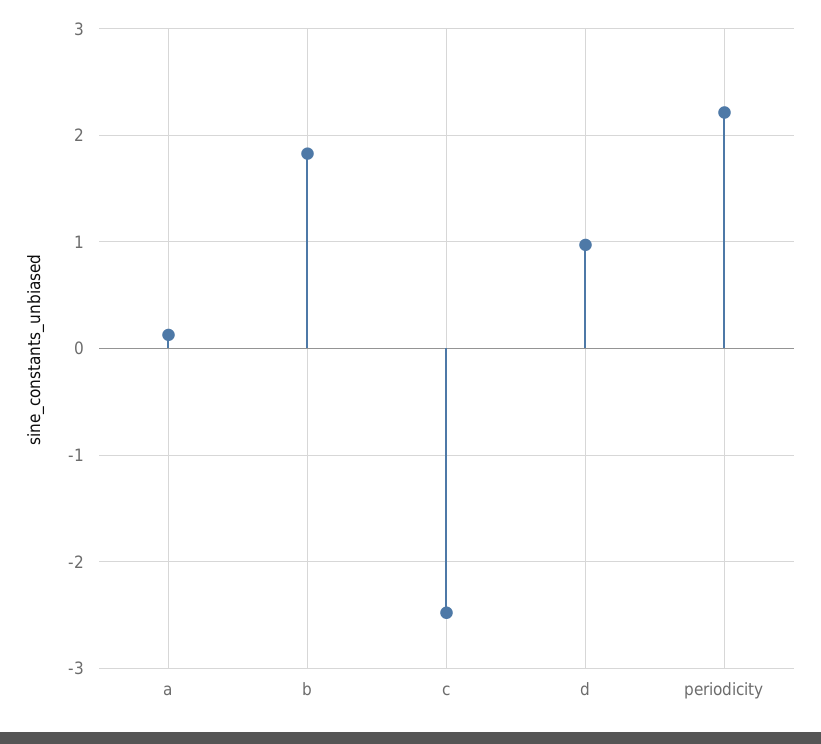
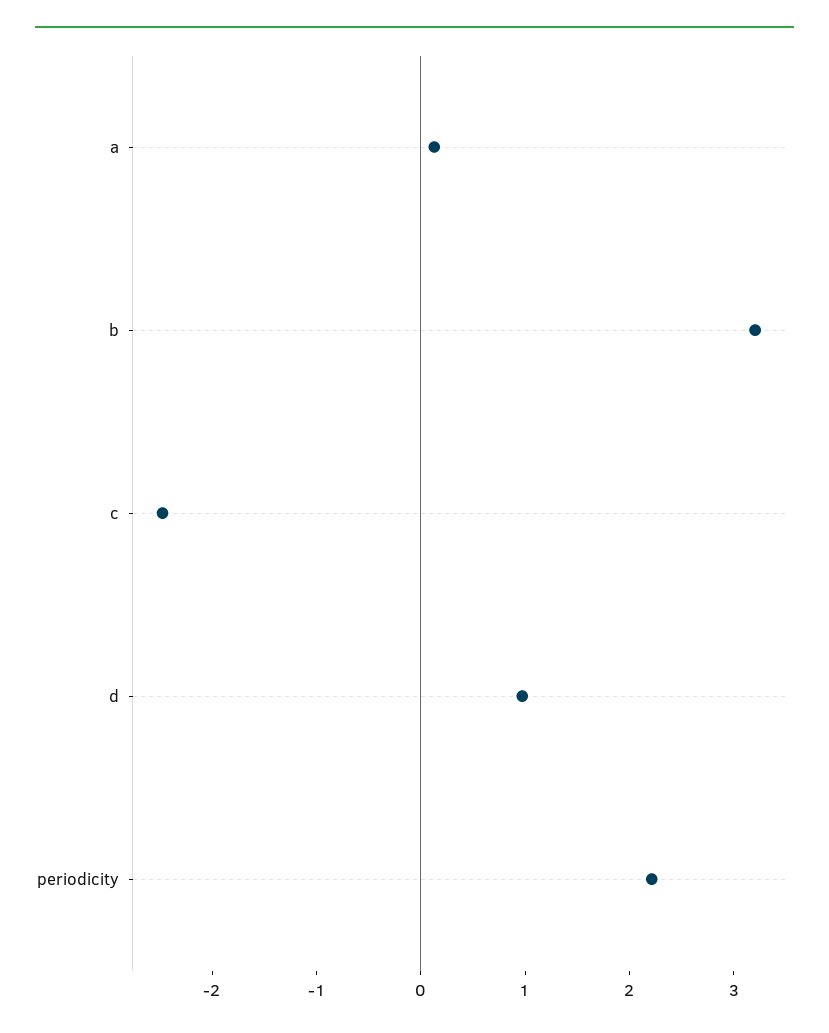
b: 1.8 -> 3.2

